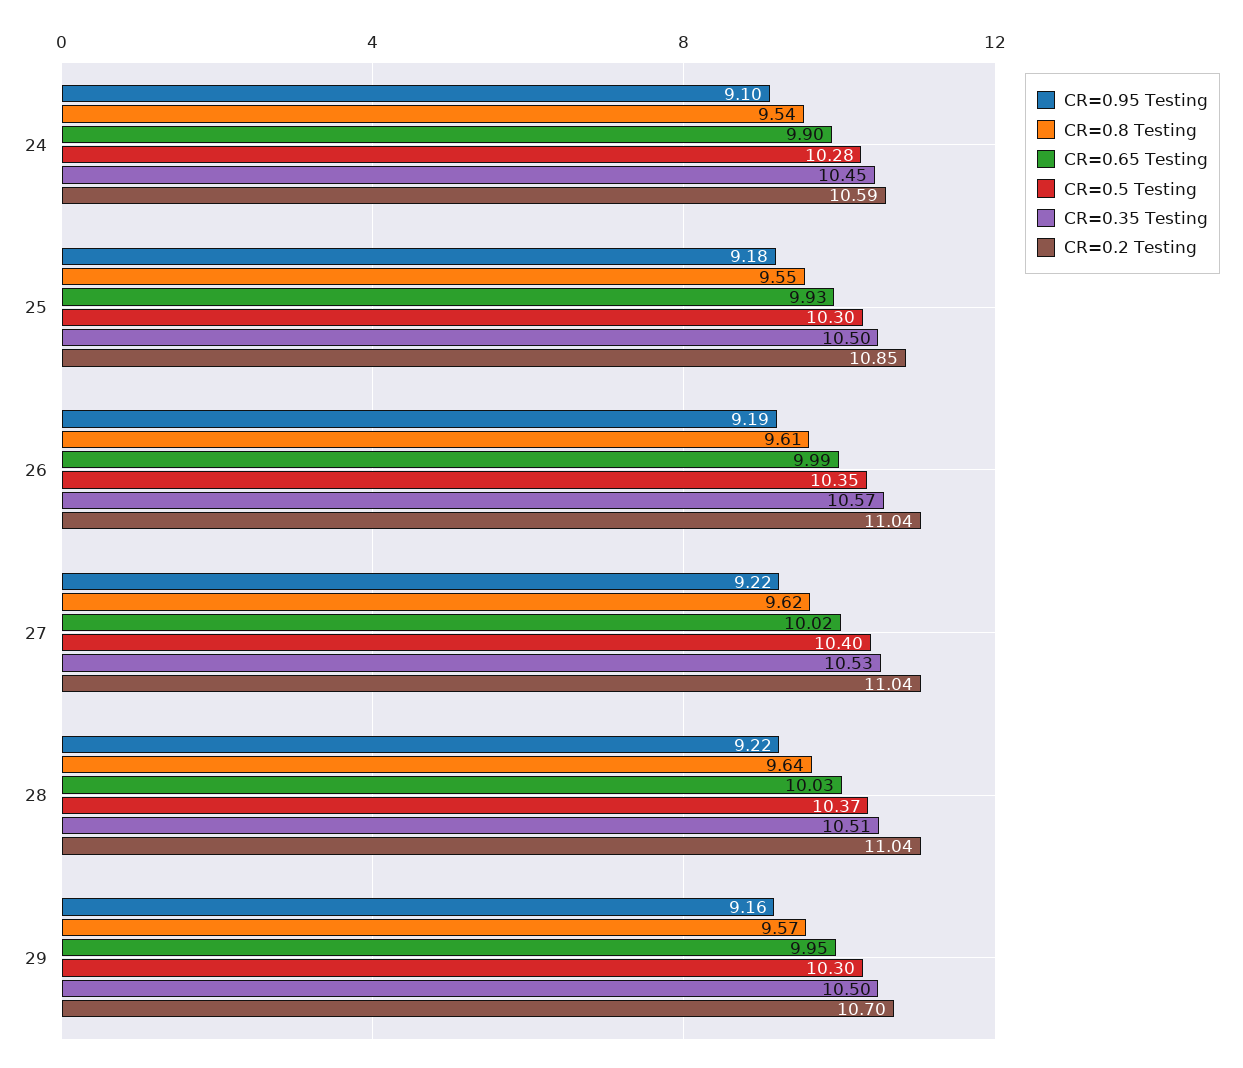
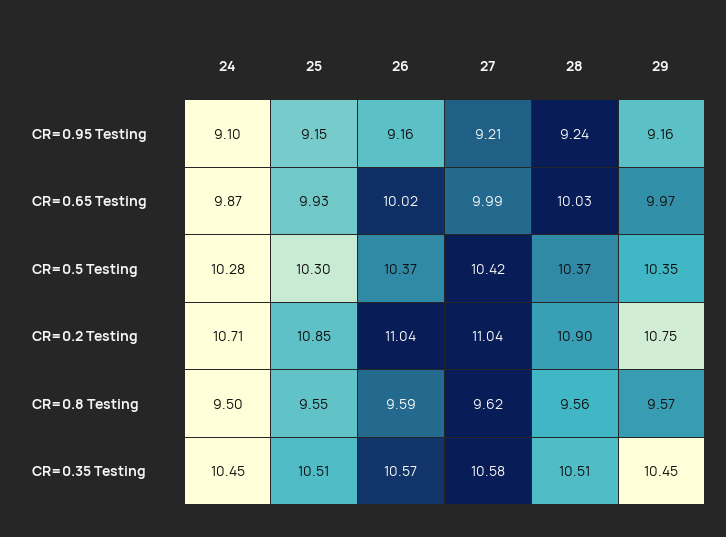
CR=0.8 Testing, 24: 9.54 -> 9.5
CR=0.65 Testing, 24: 9.9 -> 9.87
CR=0.2 Testing, 24: 10.59 -> 10.71
CR=0.95 Testing, 25: 9.18 -> 9.15
CR=0.35 Testing, 25: 10.5 -> 10.51
CR=0.95 Testing, 26: 9.19 -> 9.16
CR=0.8 Testing, 26: 9.61 -> 9.59
CR=0.65 Testing, 26: 9.99 -> 10.02
CR=0.5 Testing, 26: 10.35 -> 10.37
CR=0.95 Testing, 27: 9.22 -> 9.21
CR=0.65 Testing, 27: 10.02 -> 9.99
CR=0.5 Testing, 27: 10.4 -> 10.42
CR=0.35 Testing, 27: 10.53 -> 10.58
CR=0.95 Testing, 28: 9.22 -> 9.24
CR=0.8 Testing, 28: 9.64 -> 9.56
CR=0.2 Testing, 28: 11.04 -> 10.9
CR=0.65 Testing, 29: 9.95 -> 9.97
CR=0.5 Testing, 29: 10.3 -> 10.35
CR=0.35 Testing, 29: 10.5 -> 10.45
CR=0.2 Testing, 29: 10.7 -> 10.75

